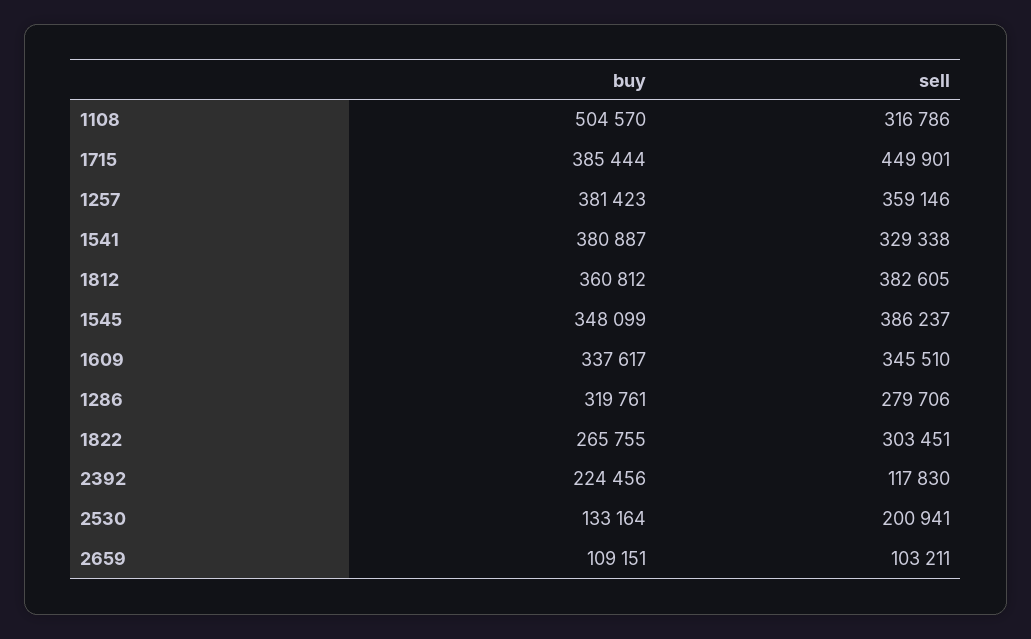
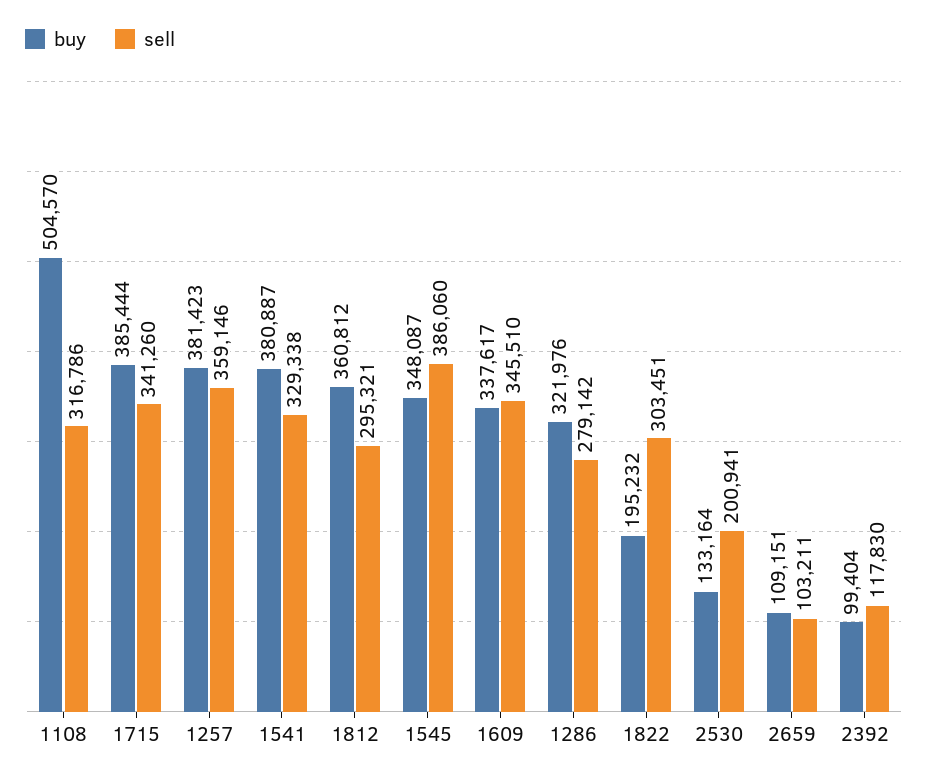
sell, 1715: 449901 -> 341260
sell, 1812: 382605 -> 295321
buy, 1545: 348099 -> 348087
sell, 1545: 386237 -> 386060
buy, 1286: 319761 -> 321976
sell, 1286: 279706 -> 279142
buy, 1822: 265755 -> 195232
buy, 2392: 224456 -> 99404

